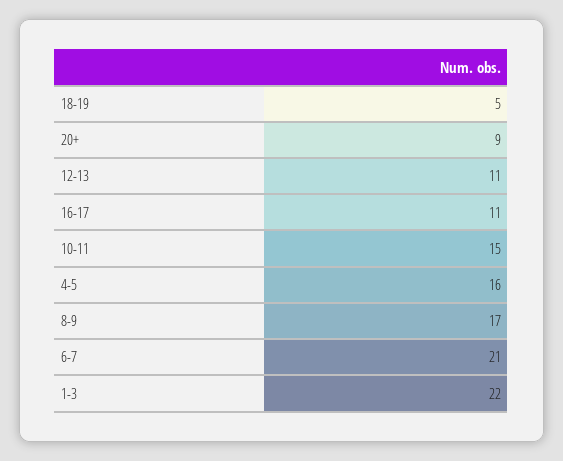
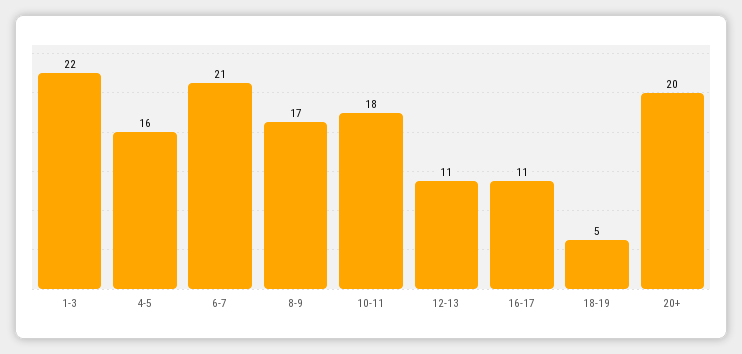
20+: 9 -> 20
10-11: 15 -> 18

